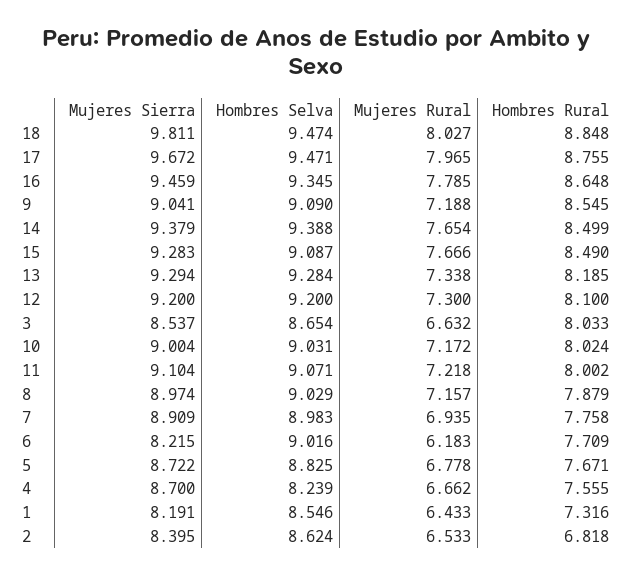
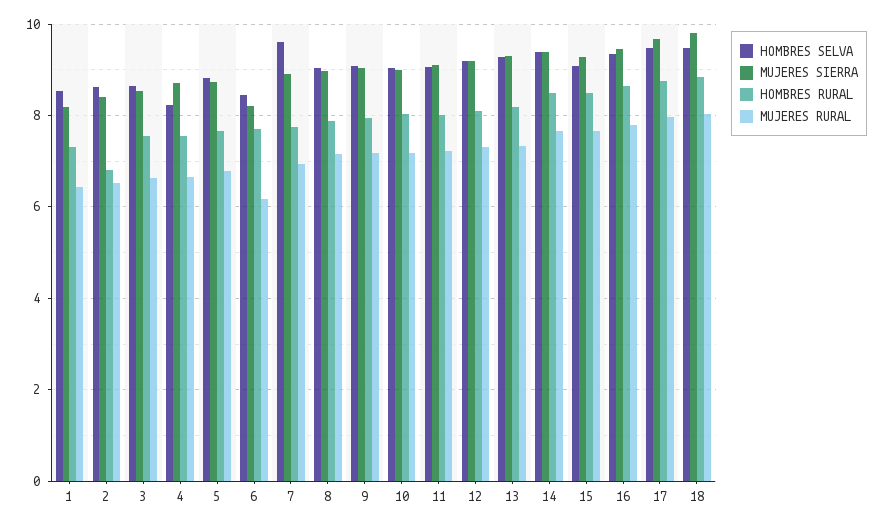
Hombres Rural, 9: 8.545 -> 8
Hombres Rural, 3: 8.033 -> 7.6
Hombres Selva, 7: 8.983 -> 9.6
Hombres Selva, 6: 9.016 -> 8.4

